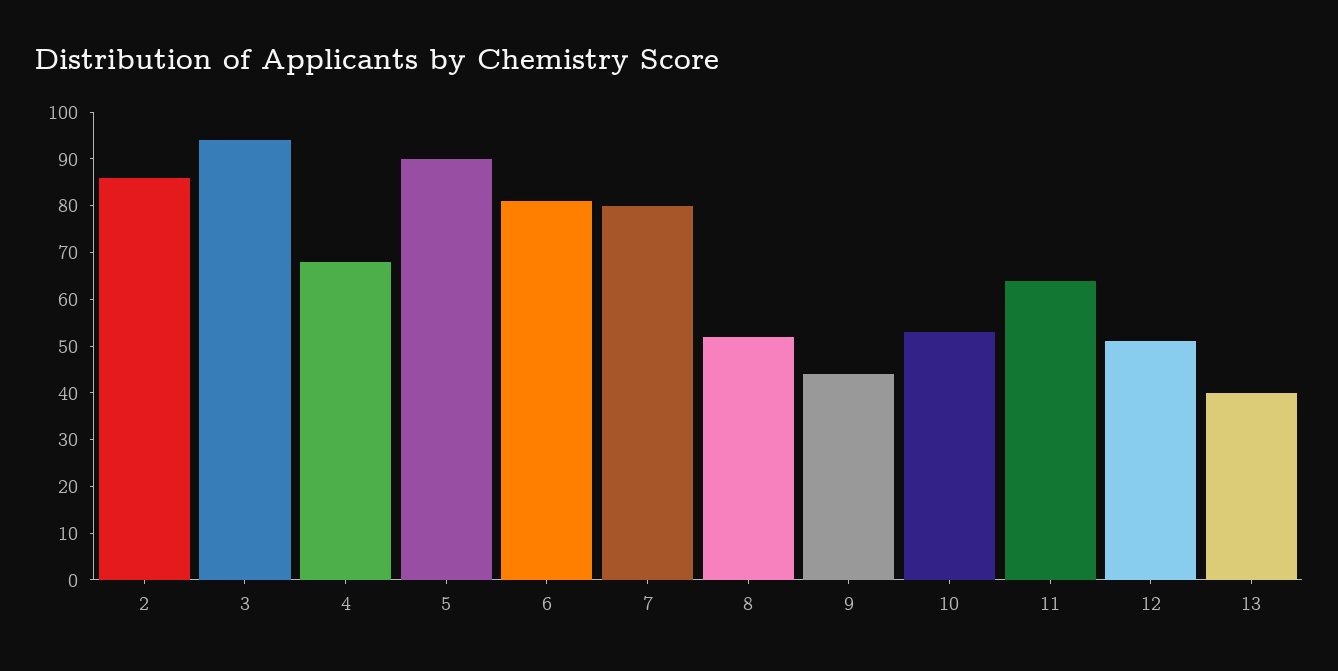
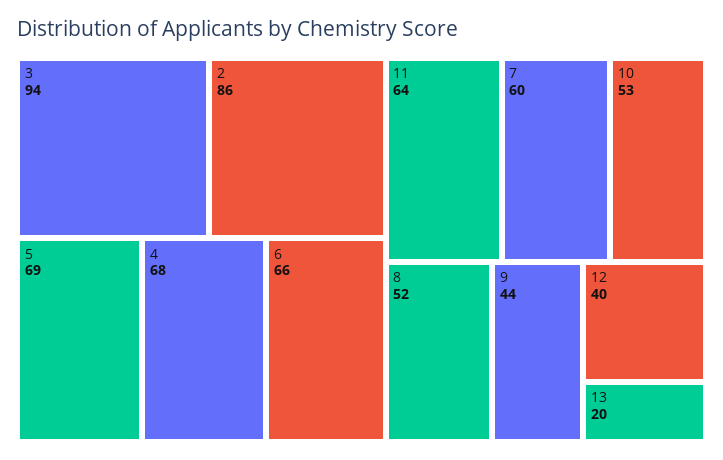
5: 90 -> 69
6: 80 -> 66
7: 80 -> 60
12: 50 -> 40
13: 40 -> 20

